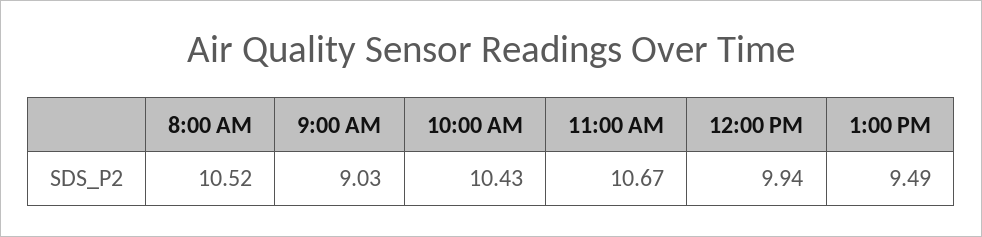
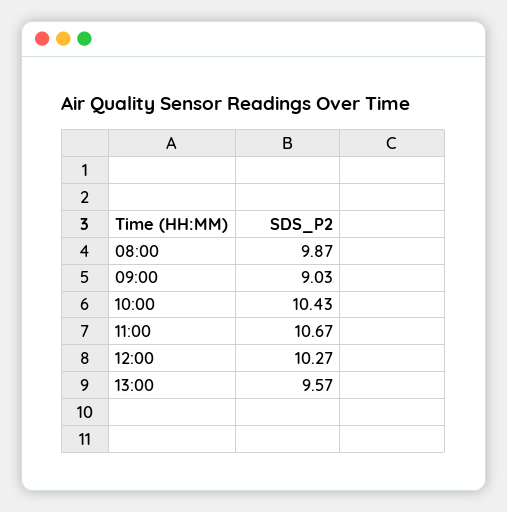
8:00 AM: 10.52 -> 9.87
12:00 PM: 9.94 -> 10.27
1:00 PM: 9.49 -> 9.57

